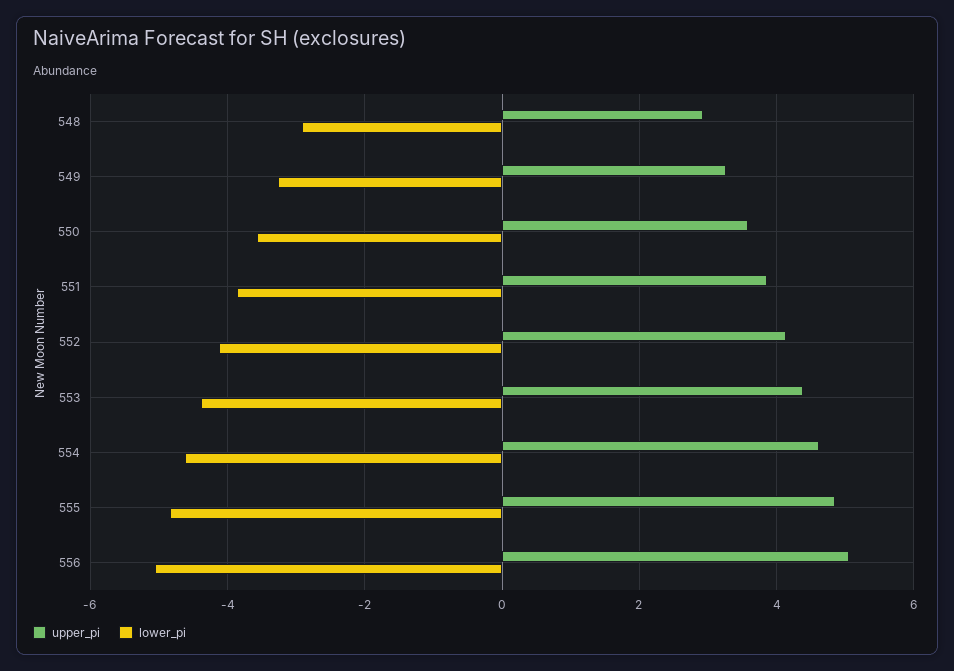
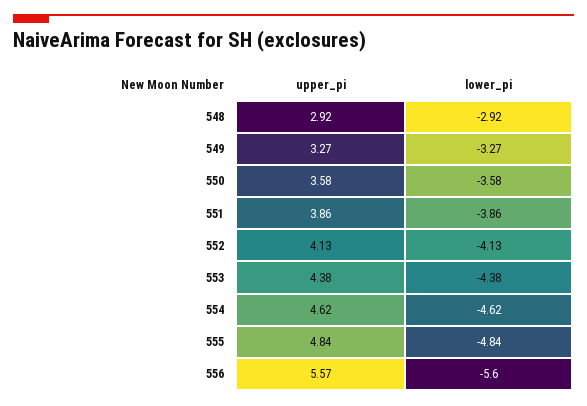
upper_pi, 556: 5 -> 5.57
lower_pi, 556: -5 -> -5.6

